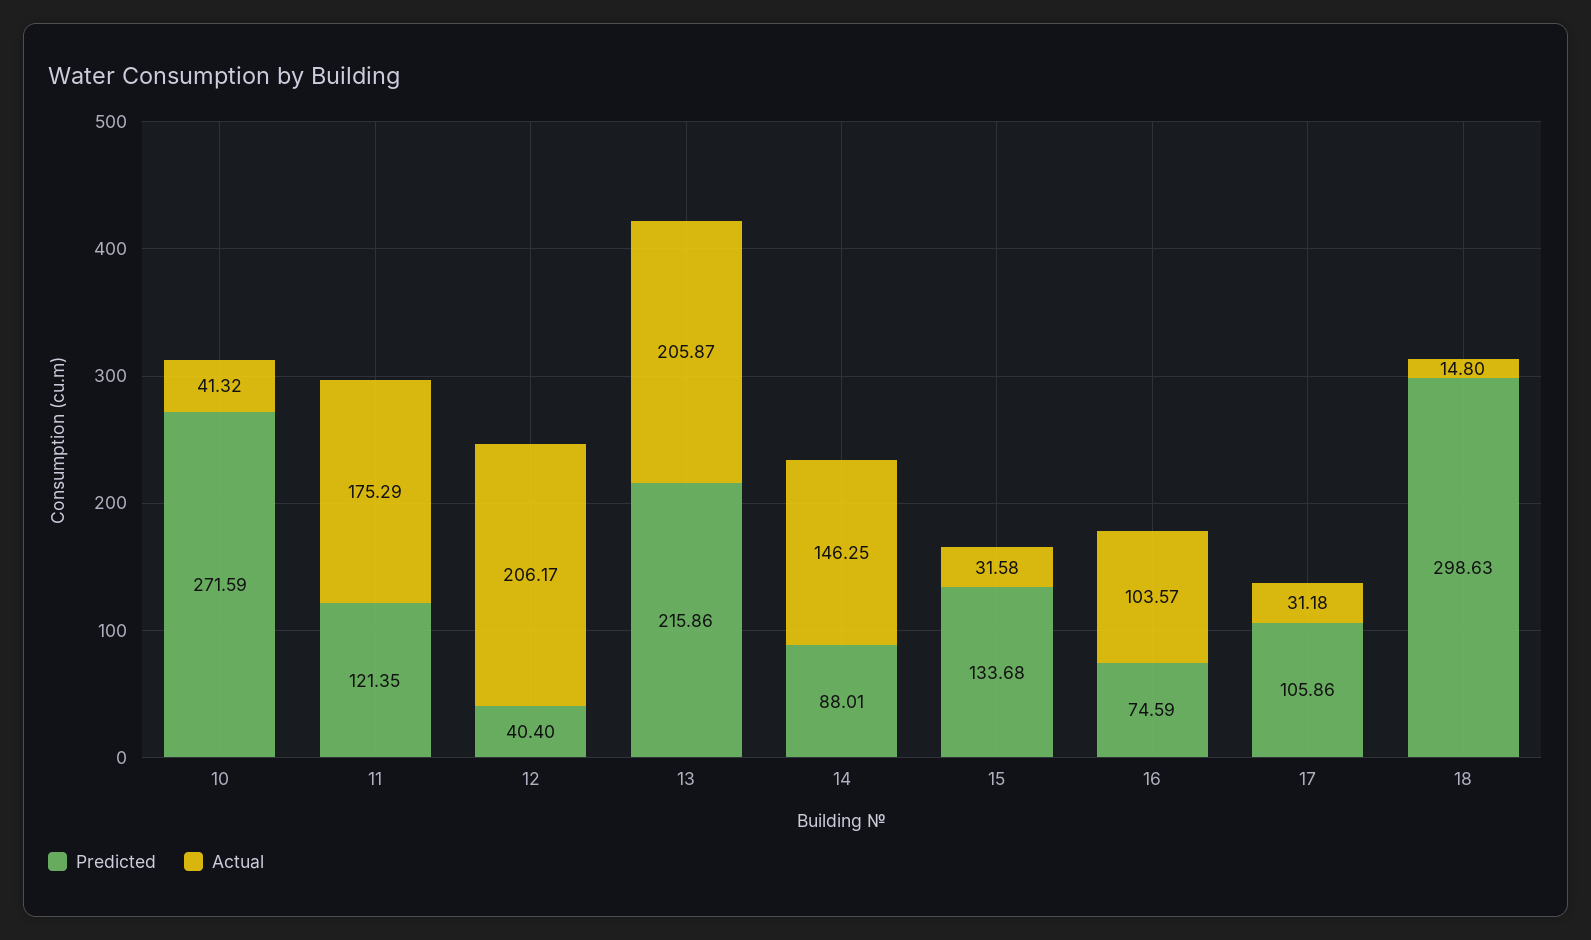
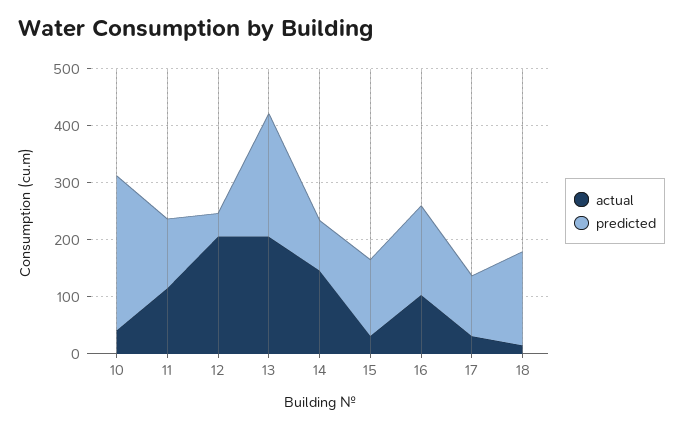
Actual, 11: 175.29 -> 120
Predicted, 16: 74.59 -> 160
Predicted, 18: 298.63 -> 160

